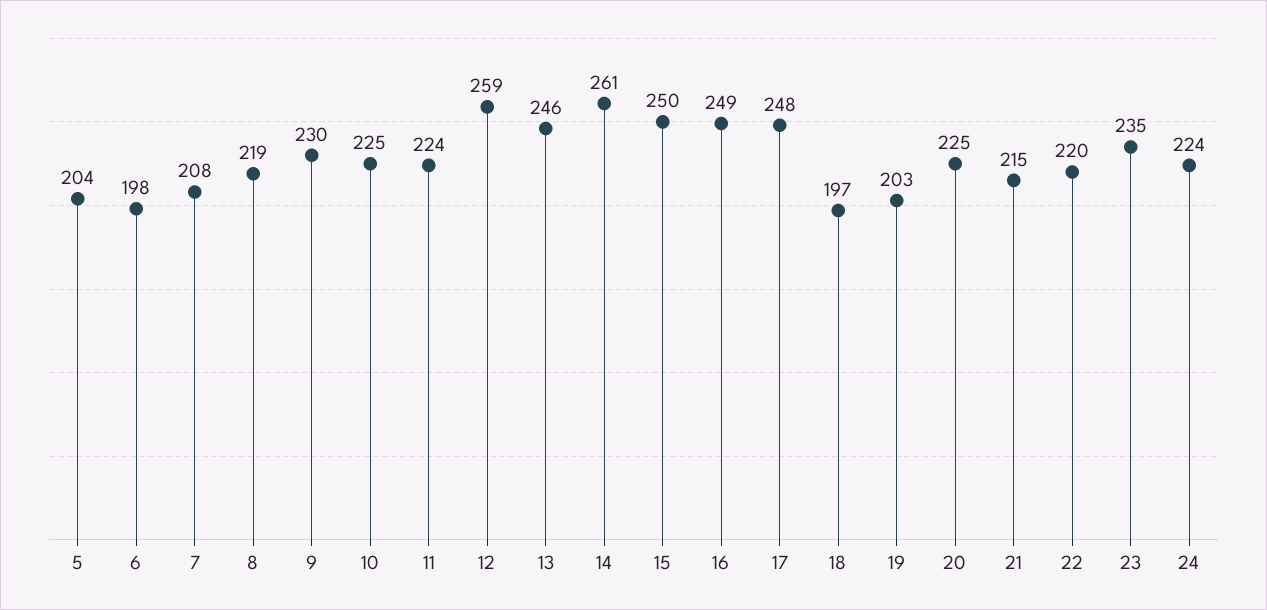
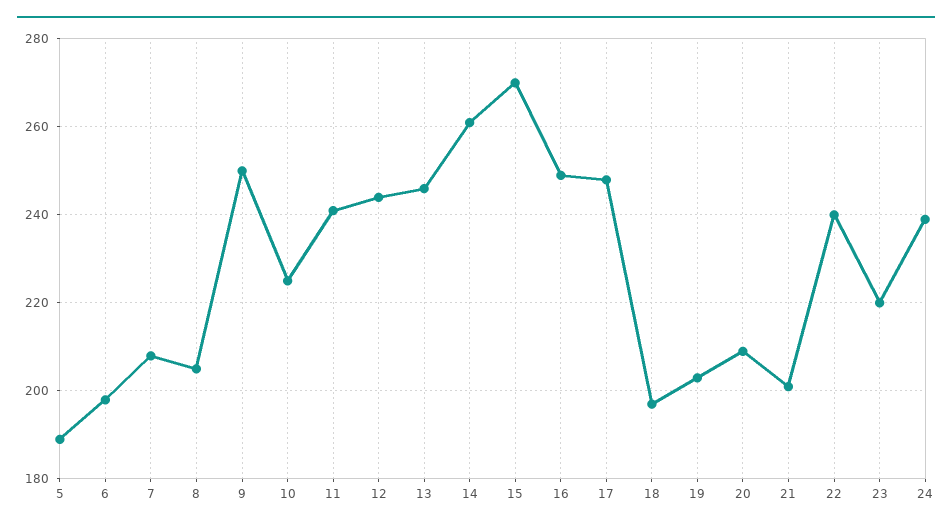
5: 204 -> 190
8: 219 -> 205
9: 230 -> 250
11: 224 -> 240
12: 259 -> 245
15: 250 -> 270
20: 225 -> 210
21: 215 -> 200
22: 220 -> 240
23: 235 -> 220
24: 224 -> 240

